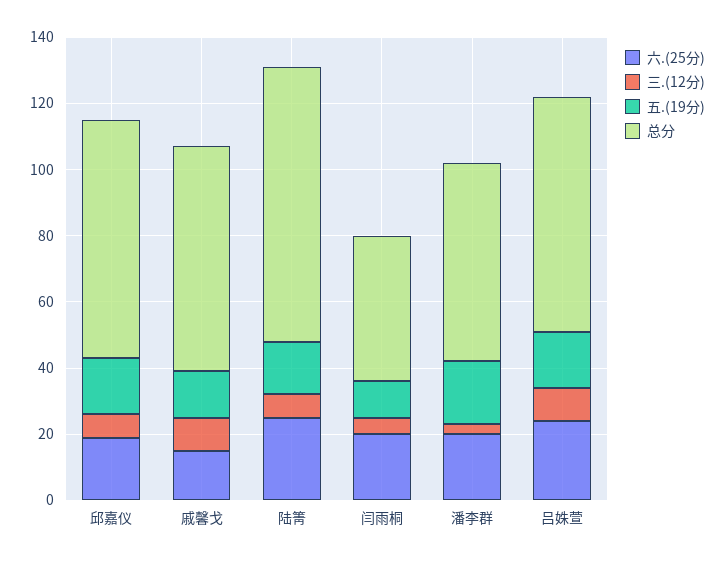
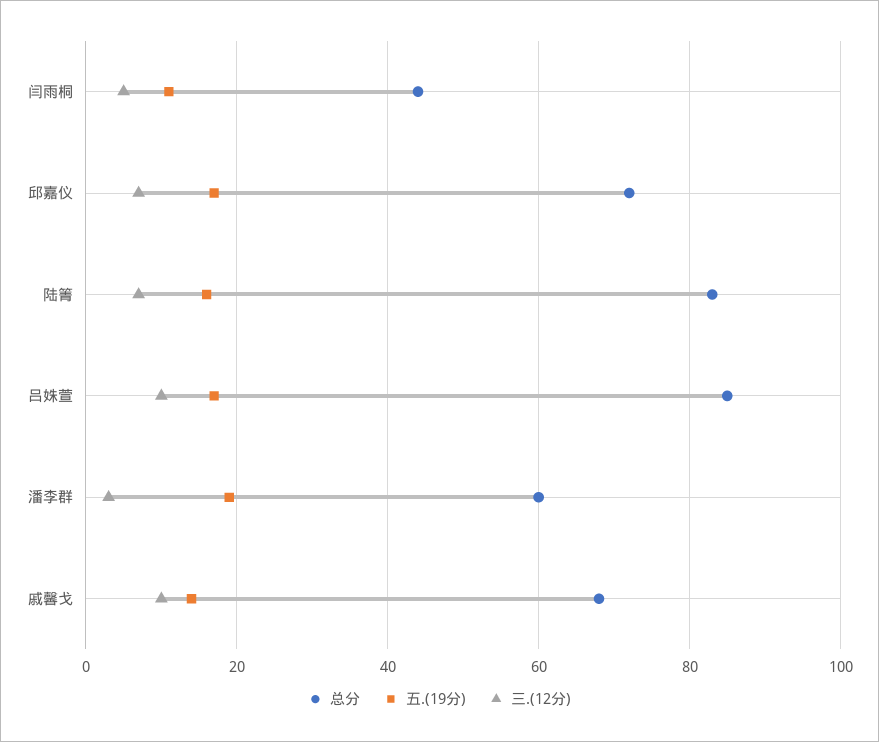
六.(25分), 邱嘉仪: 20 -> none
六.(25分), 戚馨戈: 15 -> none
六.(25分), 陆箐: 25 -> none
六.(25分), 闫雨桐: 20 -> none
六.(25分), 潘李群: 20 -> none
六.(25分), 吕姝萱: 25 -> none
总分, 吕姝萱: 70 -> 85

